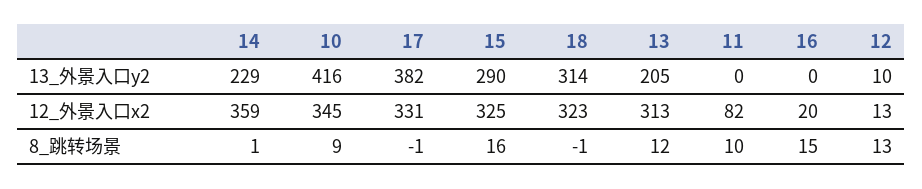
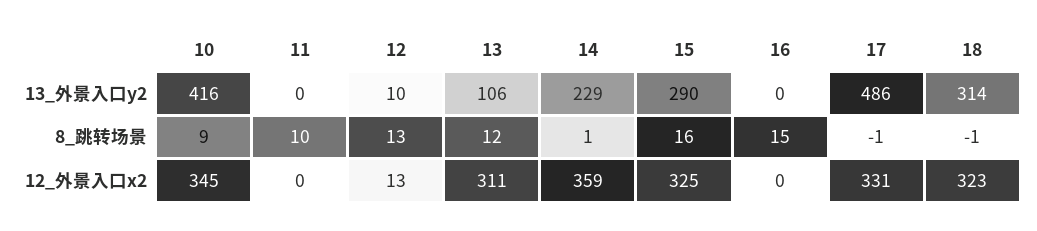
17, 13_外景入口y2: 382 -> 486
13, 13_外景入口y2: 205 -> 106
13, 12_外景入口x2: 313 -> 311
11, 12_外景入口x2: 82 -> 0
16, 12_外景入口x2: 20 -> 0

